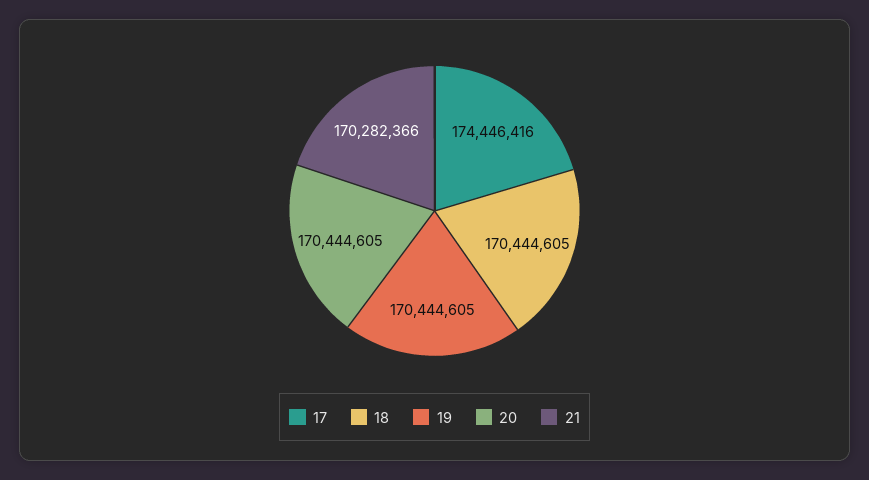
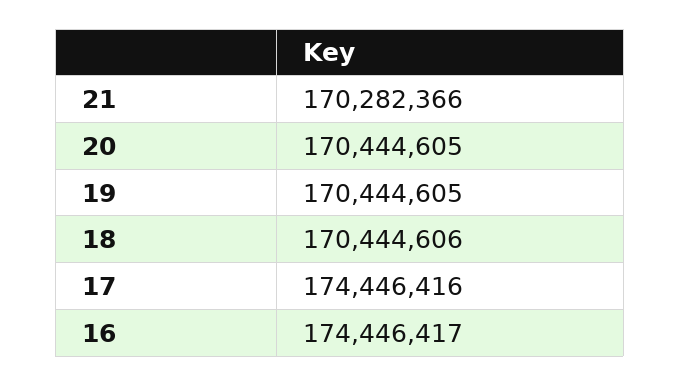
18: 170444605 -> 170444606
16: none -> 174446417

